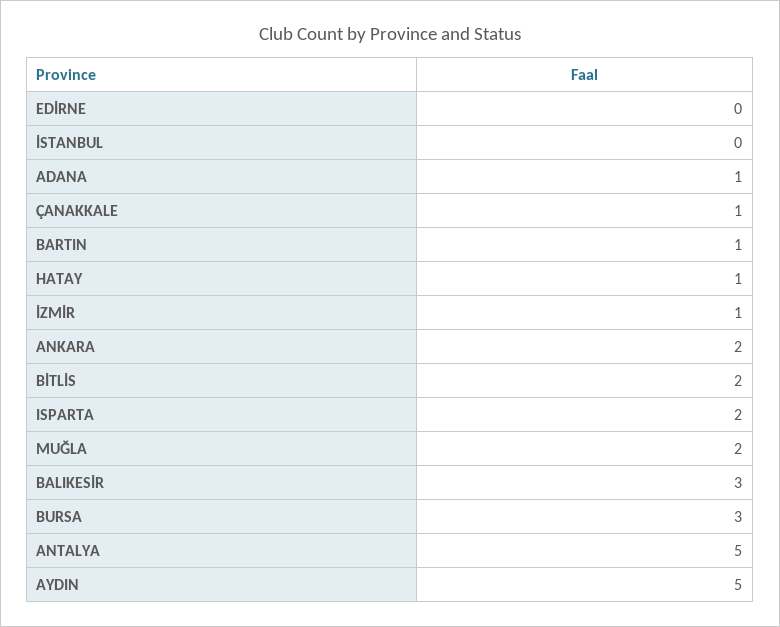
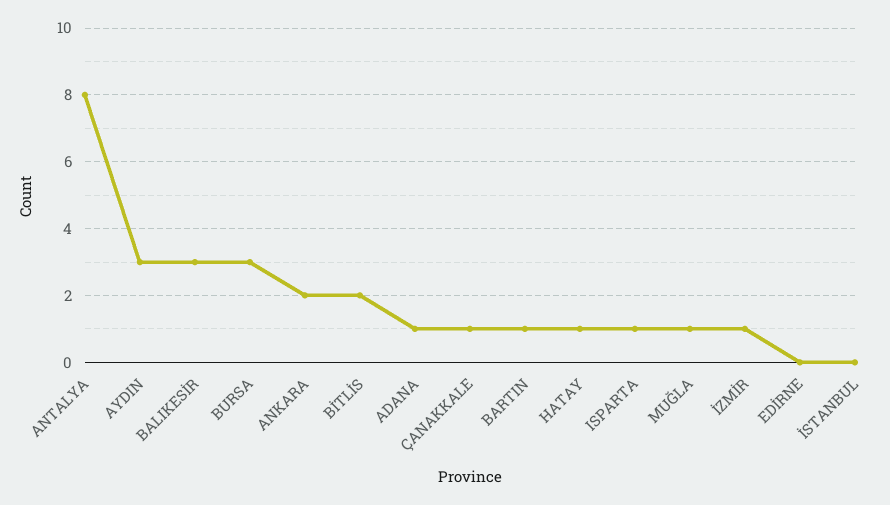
ISPARTA: 2 -> 1
MUĞLA: 2 -> 1
ANTALYA: 5 -> 8
AYDIN: 5 -> 3

